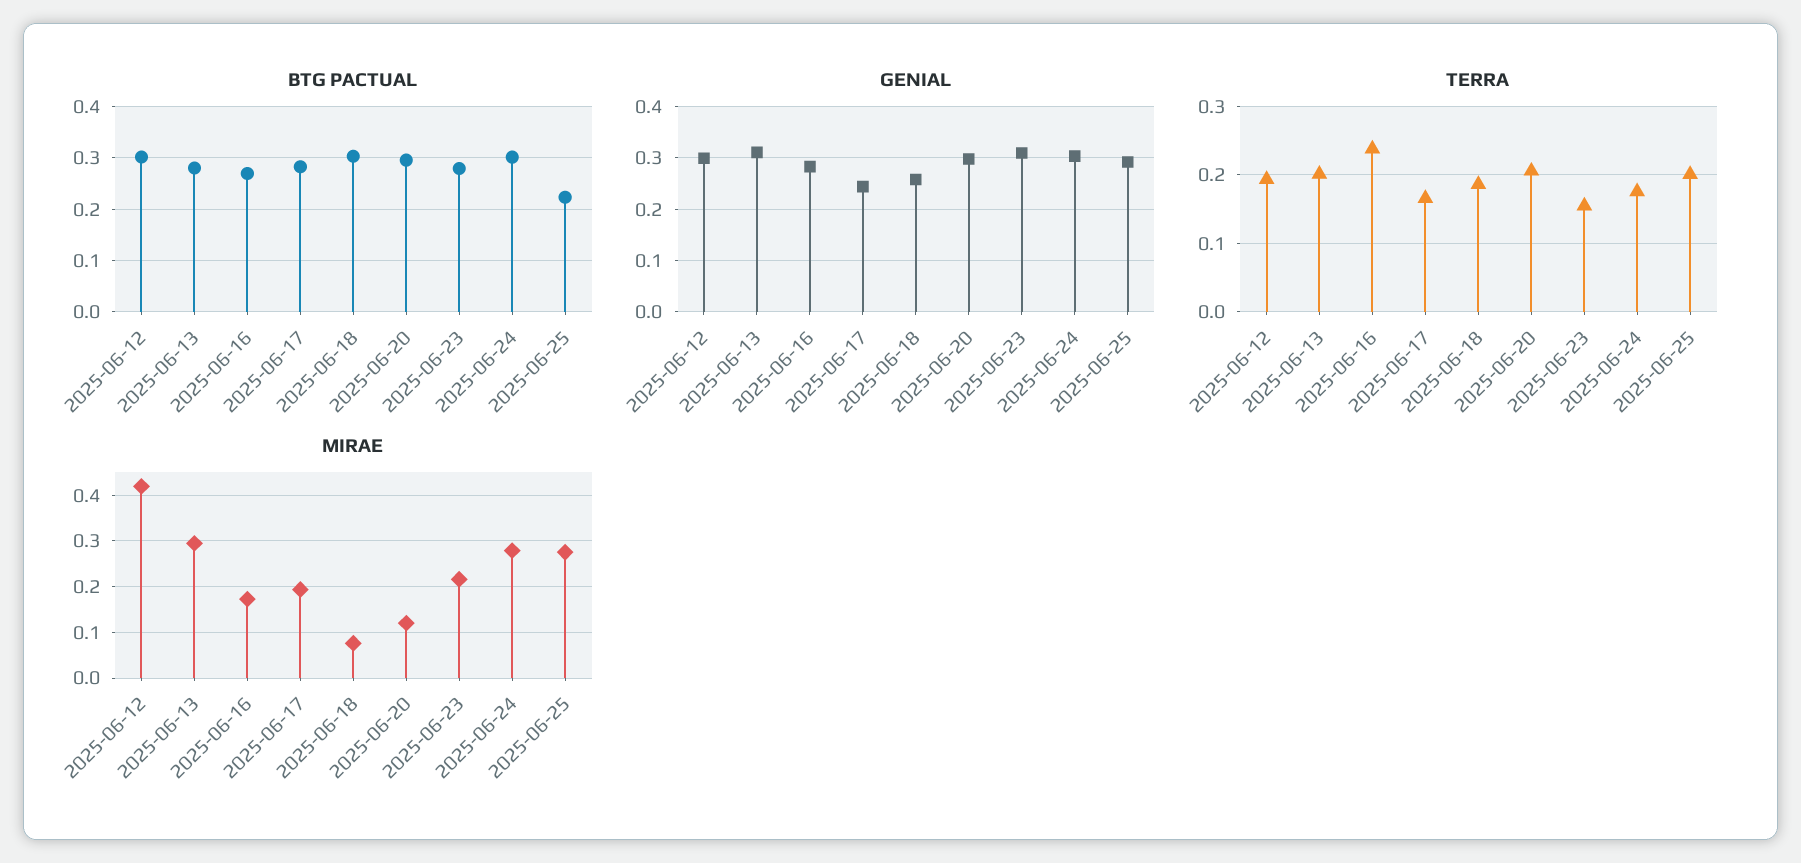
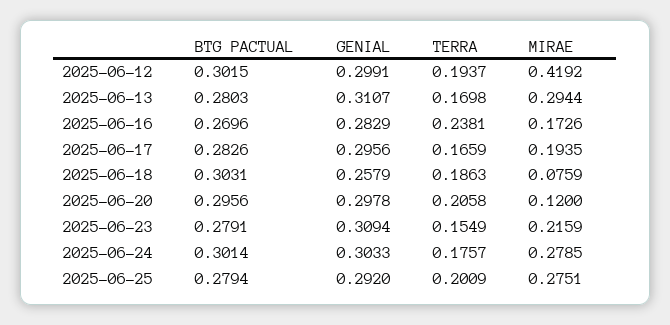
BTG PACTUAL, 2025-06-25: 0.22 -> 0.2794
GENIAL, 2025-06-17: 0.24 -> 0.2956
TERRA, 2025-06-13: 0.2 -> 0.1698

